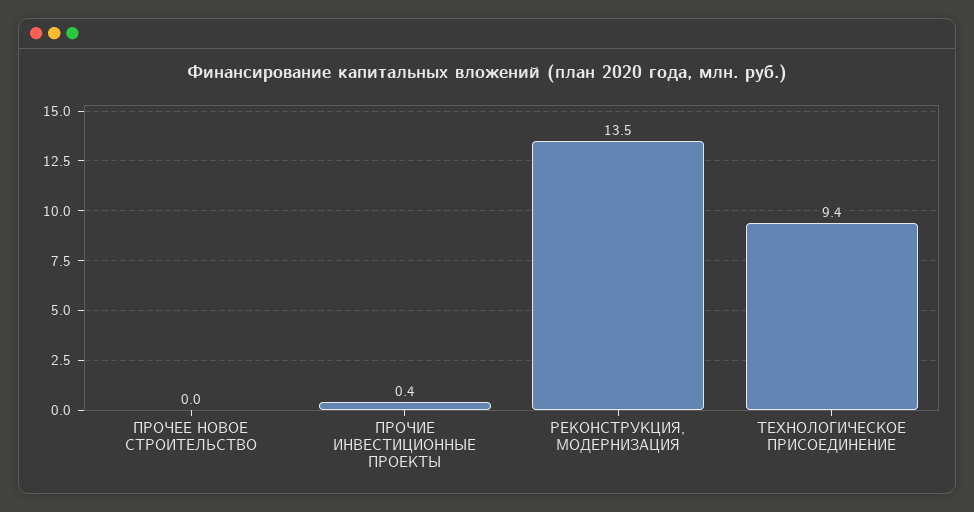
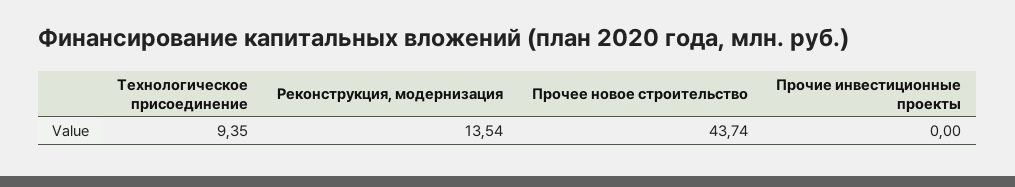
ПРОЧЕЕ НОВОЕ СТРОИТЕЛЬСТВО: 0 -> 43.74
ПРОЧИЕ ИНВЕСТИЦИОННЫЕ ПРОЕКТЫ: 0.4 -> 0

